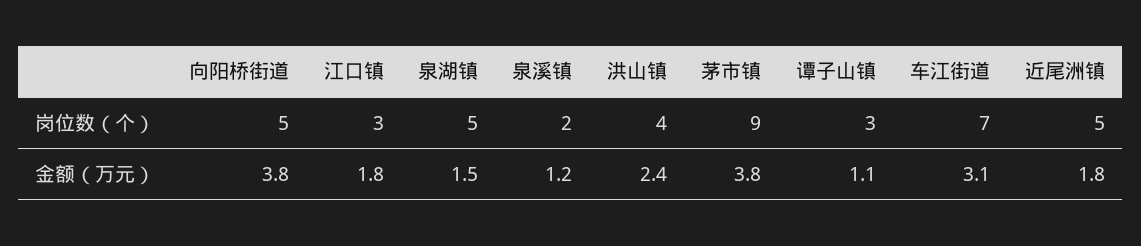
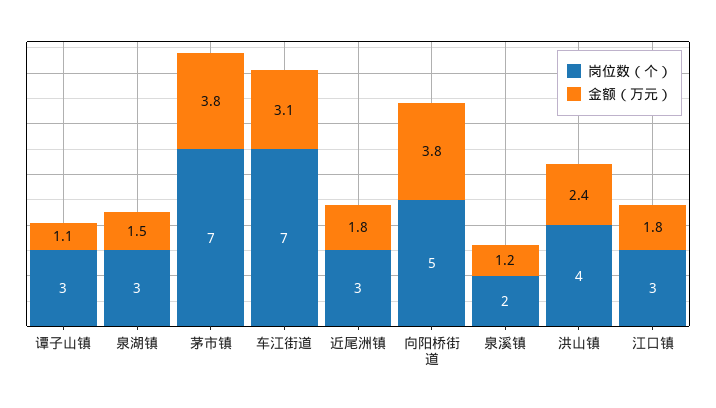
岗位数（个）, 泉湖镇: 5 -> 3
岗位数（个）, 茅市镇: 9 -> 7
岗位数（个）, 近尾洲镇: 5 -> 3

